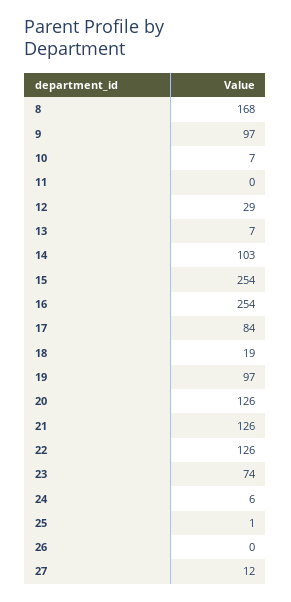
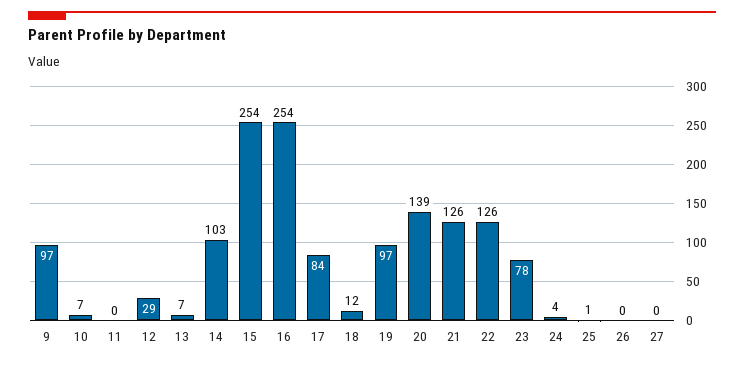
8: 168 -> none
18: 19 -> 12
20: 126 -> 139
23: 74 -> 78
24: 6 -> 4
27: 12 -> 0

